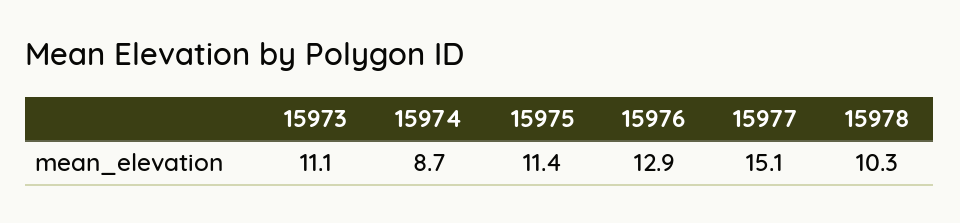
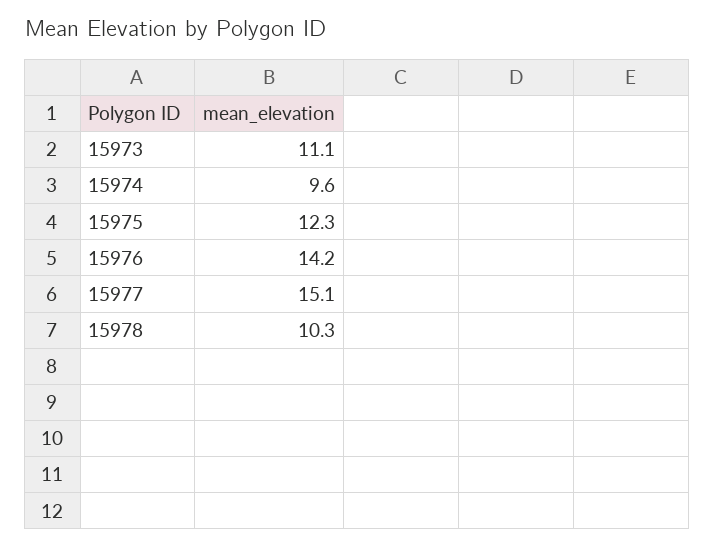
15974: 8.7 -> 9.6
15975: 11.4 -> 12.3
15976: 12.9 -> 14.2

